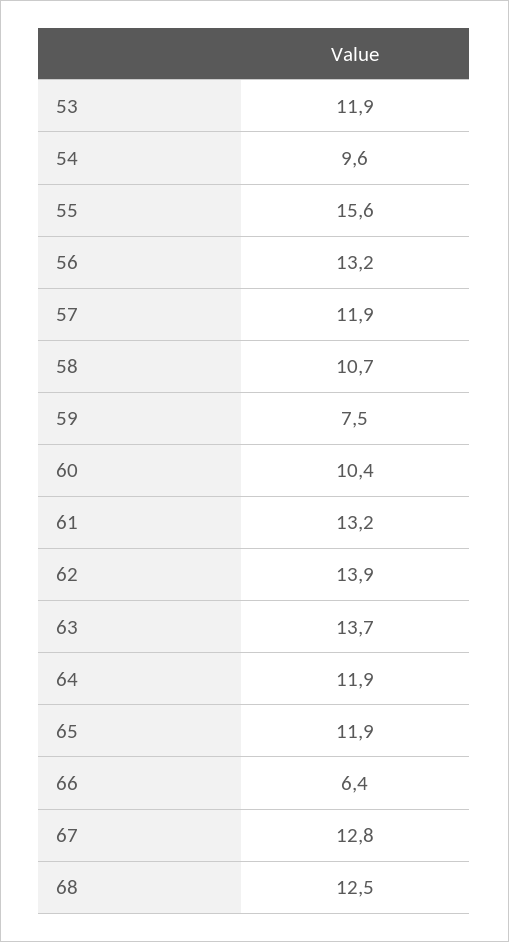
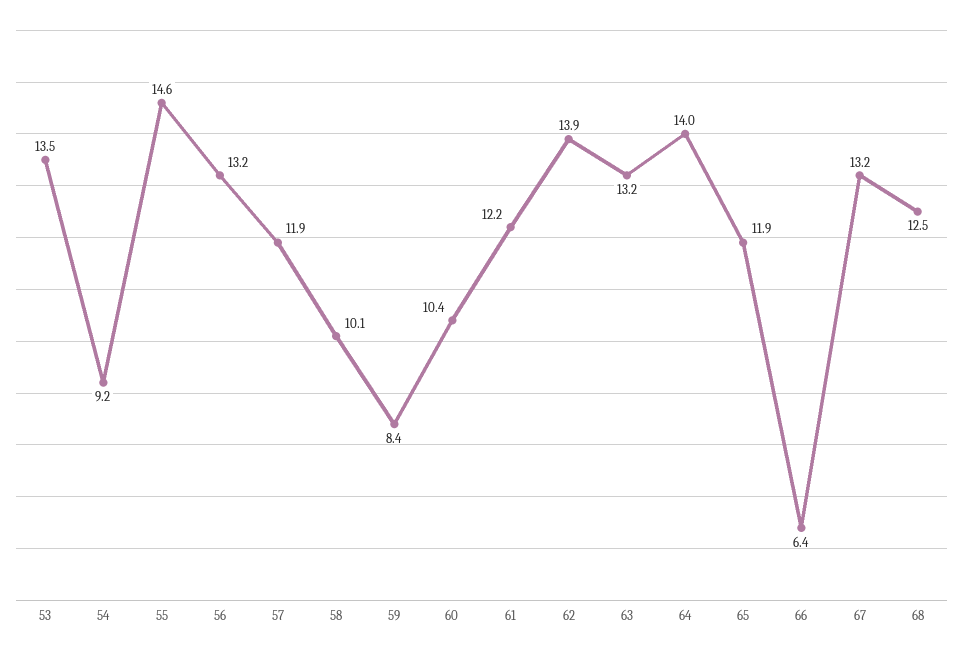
53: 11.9 -> 13.5
54: 9.6 -> 9.2
55: 15.6 -> 14.6
58: 10.7 -> 10.1
59: 7.5 -> 8.4
61: 13.2 -> 12.2
63: 13.7 -> 13.2
64: 11.9 -> 14
67: 12.8 -> 13.2

